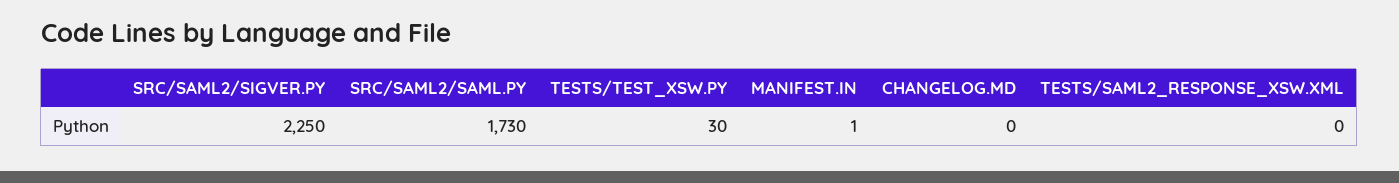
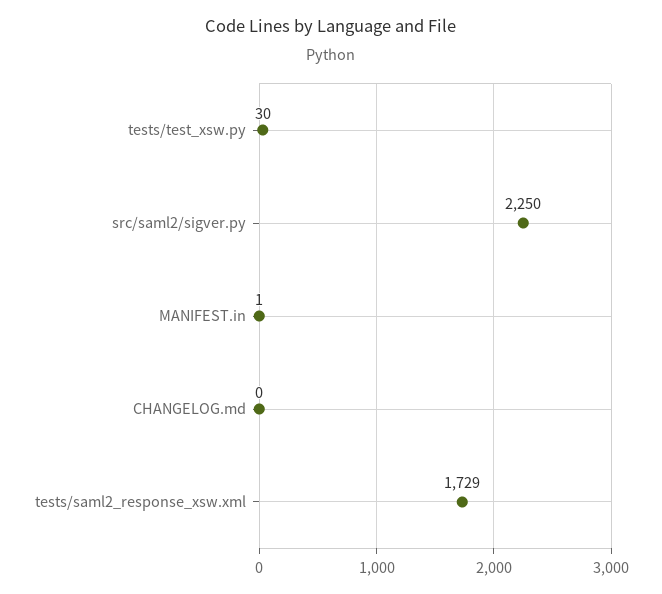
SRC/SAML2/SAML.PY: 1730 -> none
TESTS/SAML2_RESPONSE_XSW.XML: 0 -> 1729

